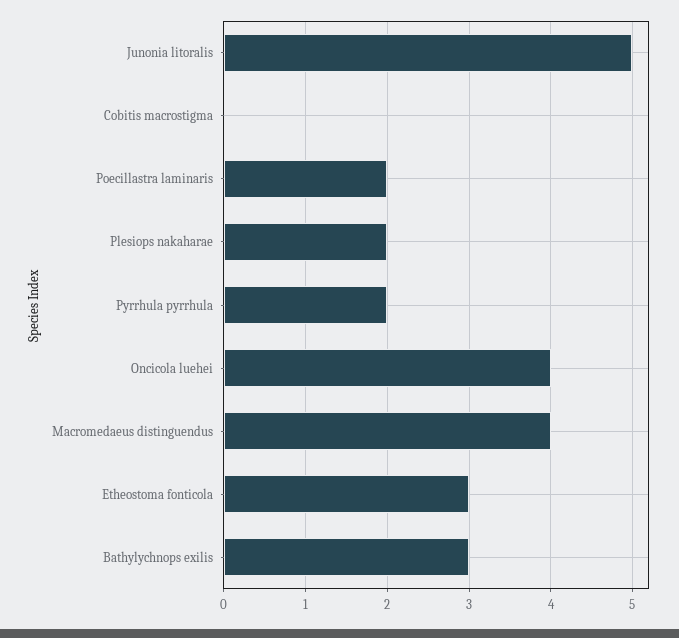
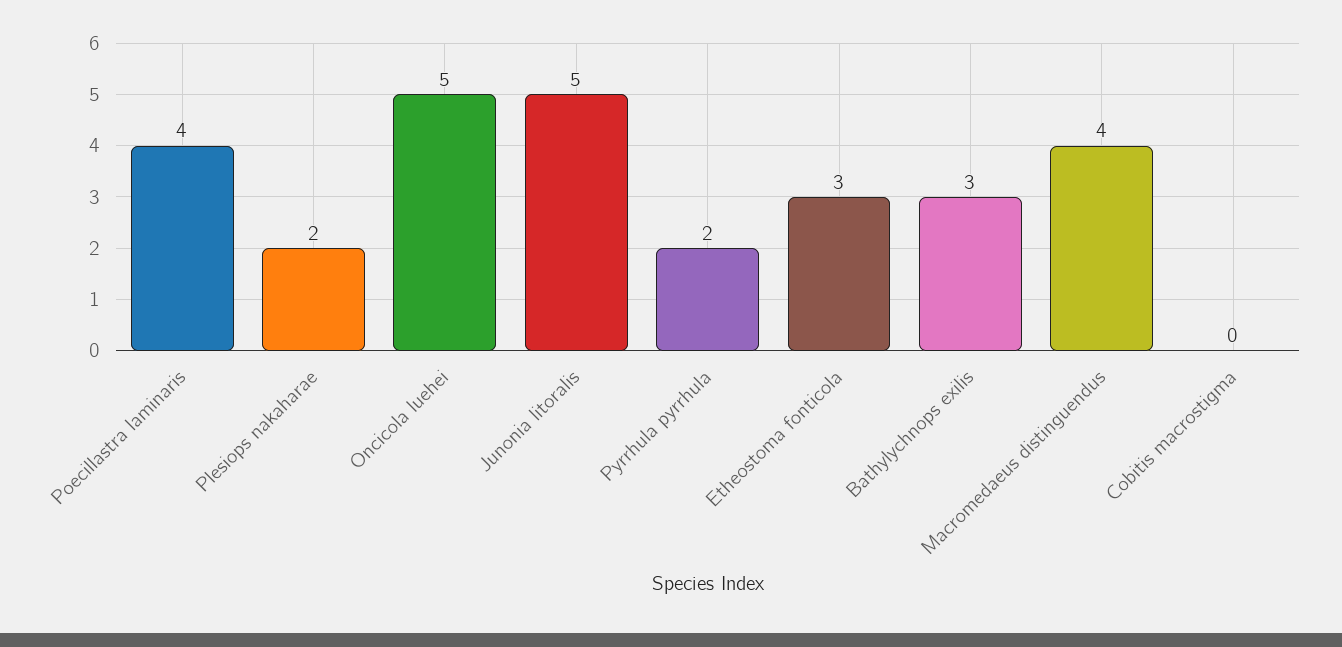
Poecillastra laminaris: 2 -> 4
Oncicola luehei: 4 -> 5

